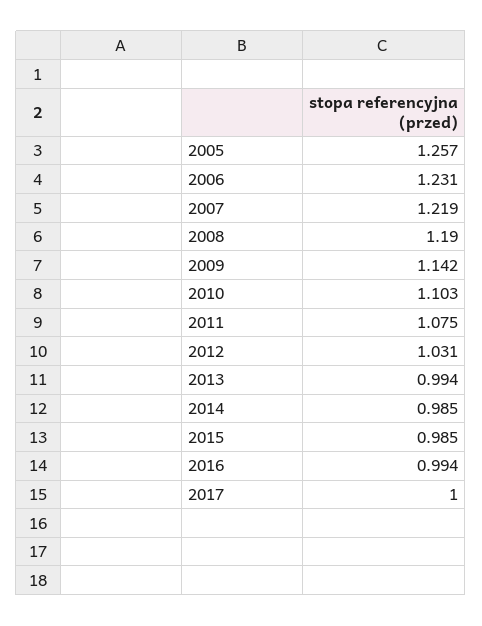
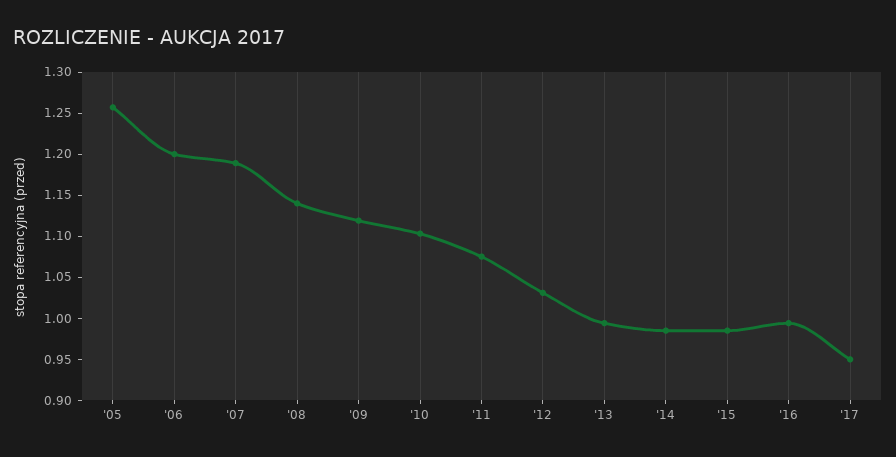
2006: 1.231 -> 1.2
2007: 1.219 -> 1.19
2008: 1.19 -> 1.14
2009: 1.142 -> 1.12
2017: 1 -> 0.95

